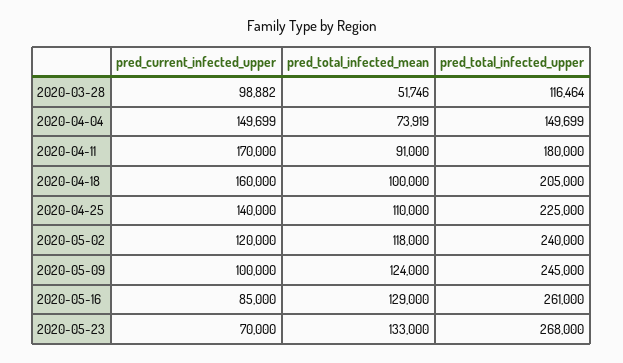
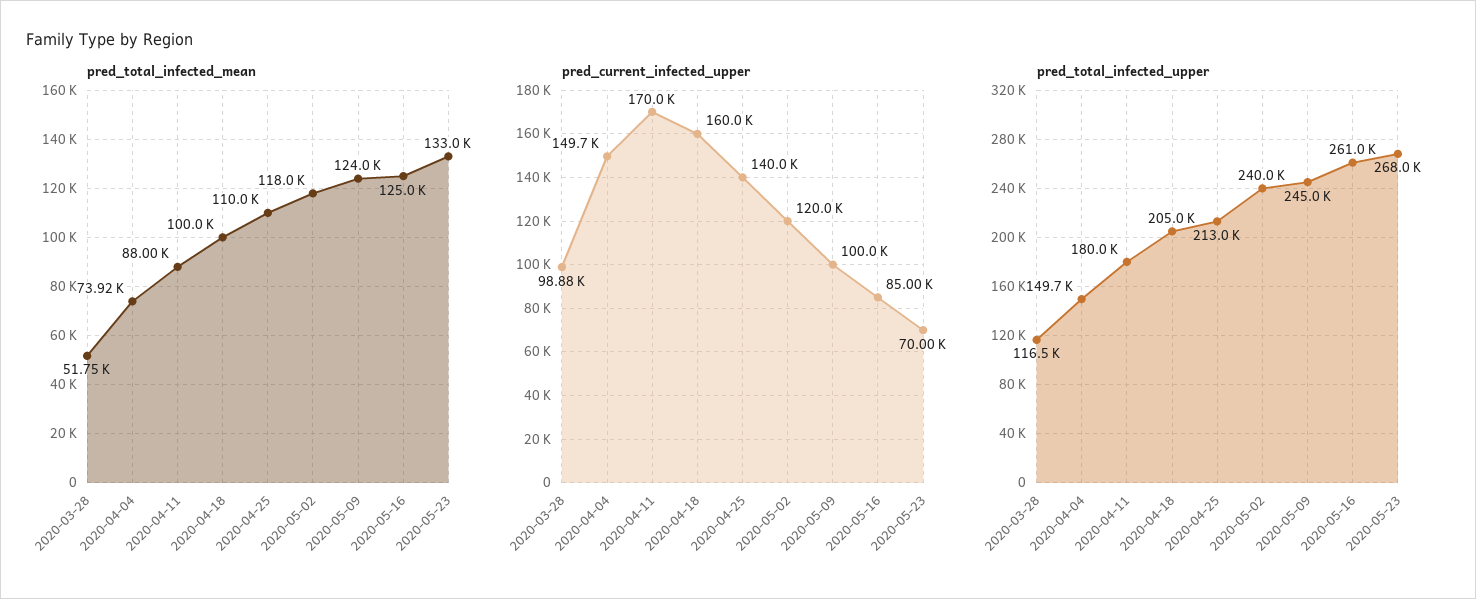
pred_total_infected_mean, 2020-04-11: 91000 -> 88000
pred_total_infected_upper, 2020-04-25: 225000 -> 213000
pred_total_infected_mean, 2020-05-16: 129000 -> 125000

